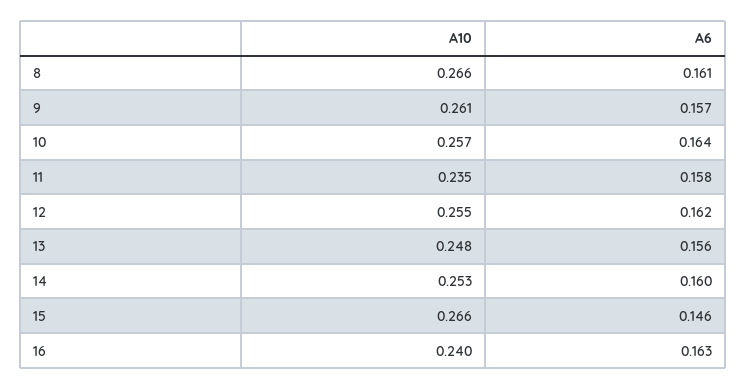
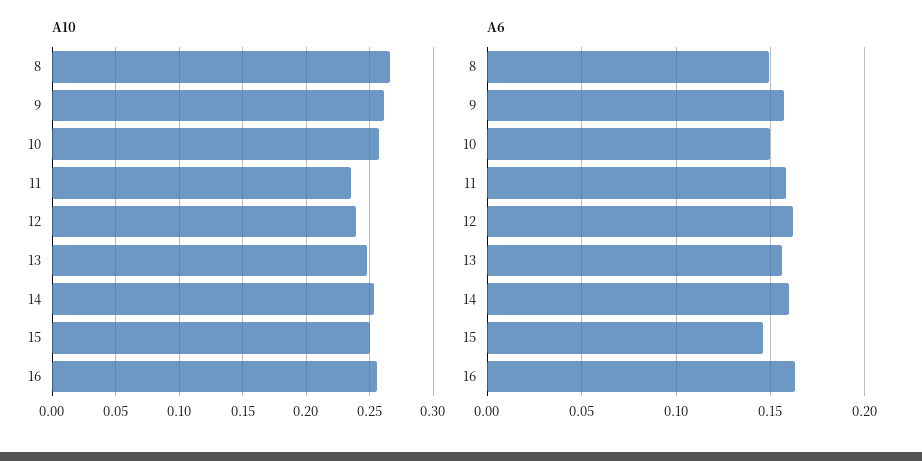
A6, 8: 0.161 -> 0.15
A6, 10: 0.164 -> 0.15
A10, 12: 0.255 -> 0.24
A10, 15: 0.266 -> 0.25
A10, 16: 0.24 -> 0.255

